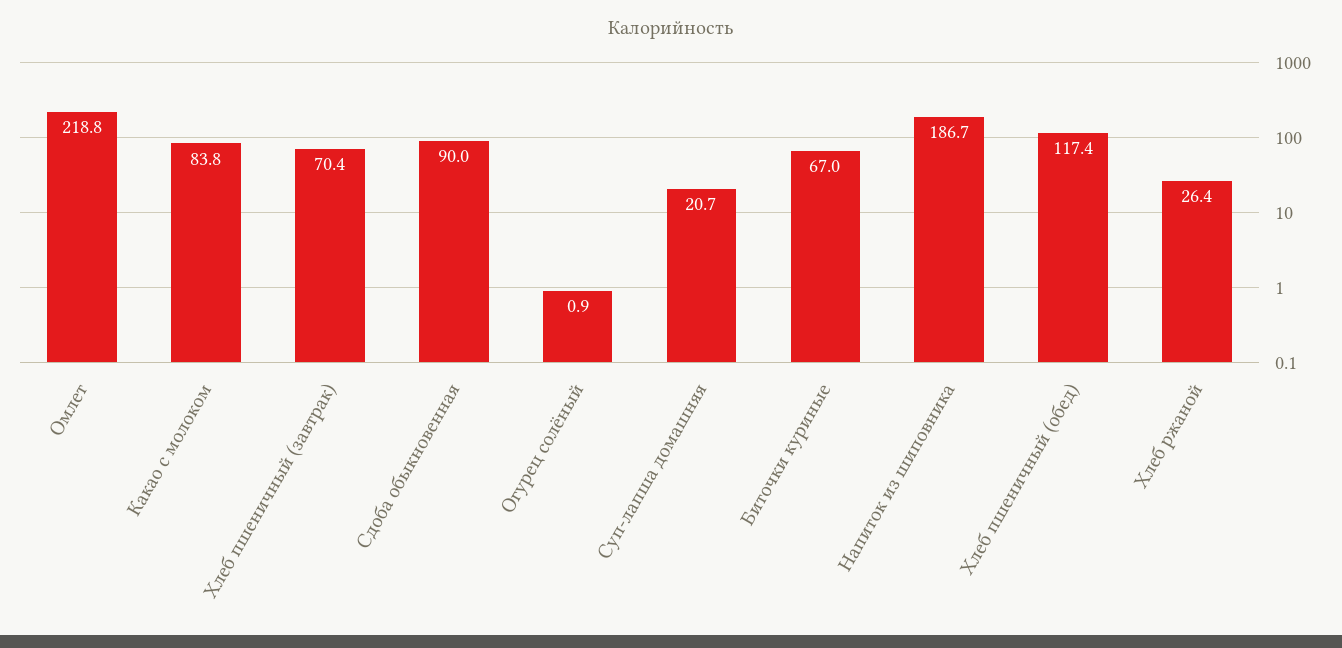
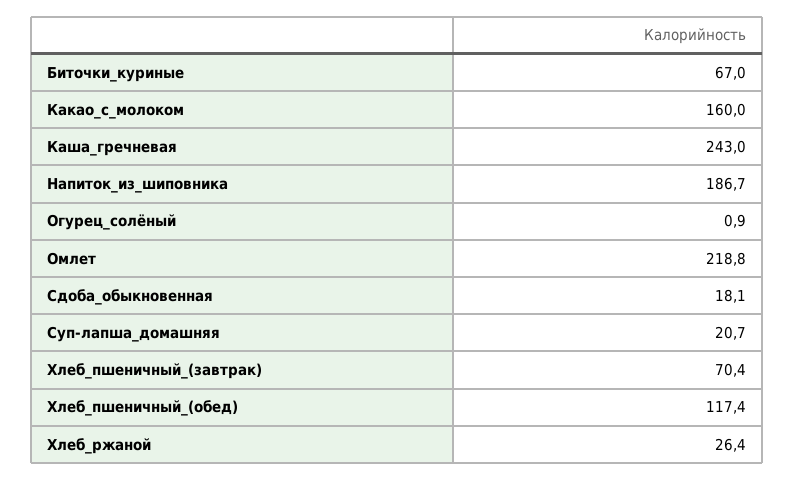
Какао с молоком: 83.8 -> 160
Сдоба обыкновенная: 90 -> 18.1
Каша_гречневая: none -> 243

